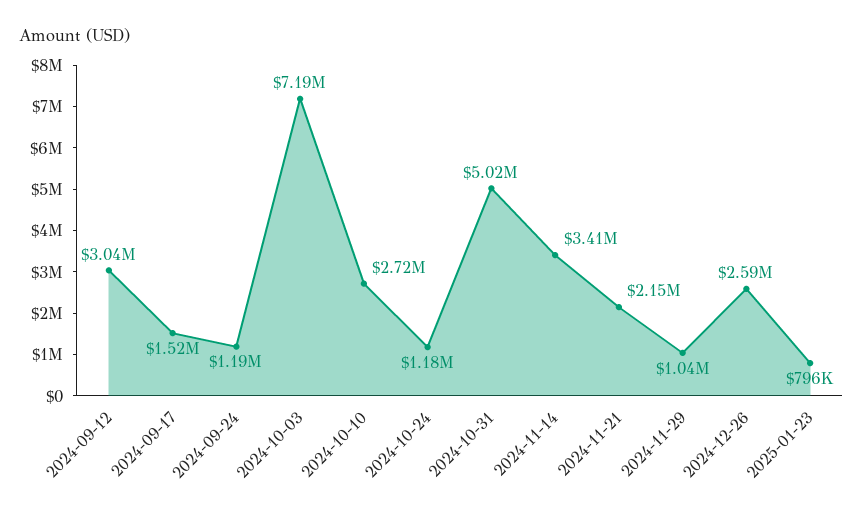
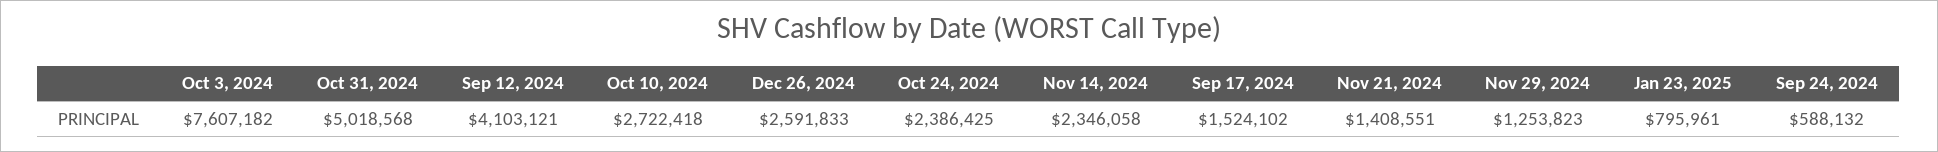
2024-09-12: 3040000 -> 4103121
2024-09-24: 1190000 -> 588132
2024-10-03: 7190000 -> 7607182
2024-10-24: 1180000 -> 2386425
2024-11-14: 3410000 -> 2346058
2024-11-21: 2150000 -> 1408551
2024-11-29: 1040000 -> 1253823

